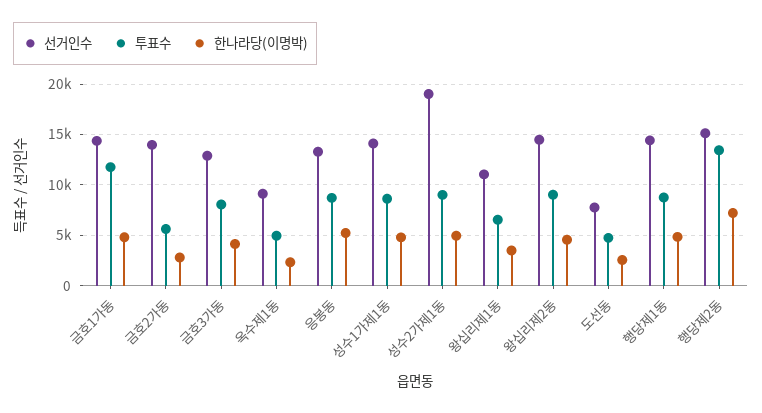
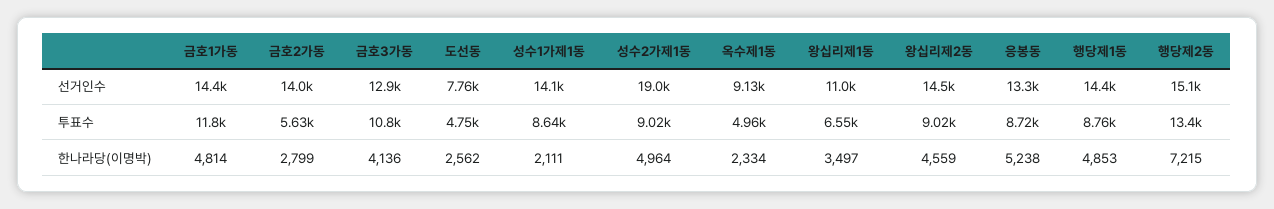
투표수, 금호3가동: 8000 -> 10800
한나라당(이명박), 성수1가제1동: 5000 -> 2111

